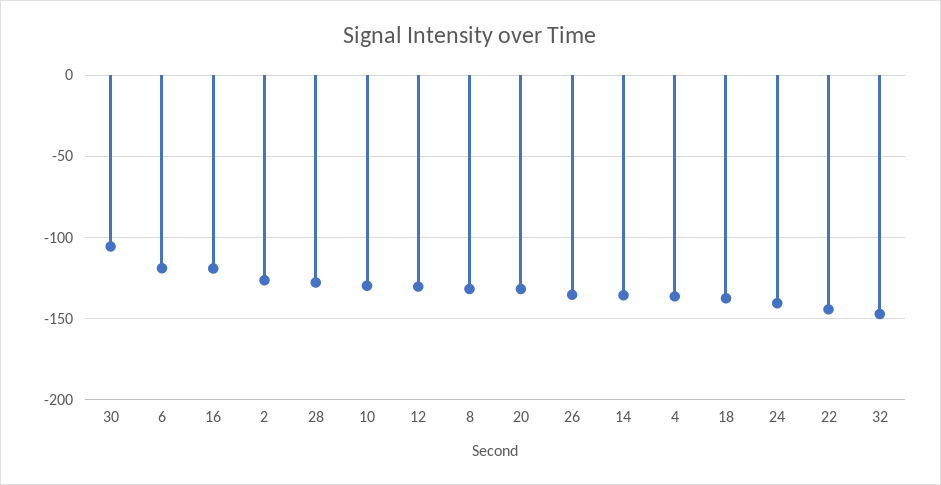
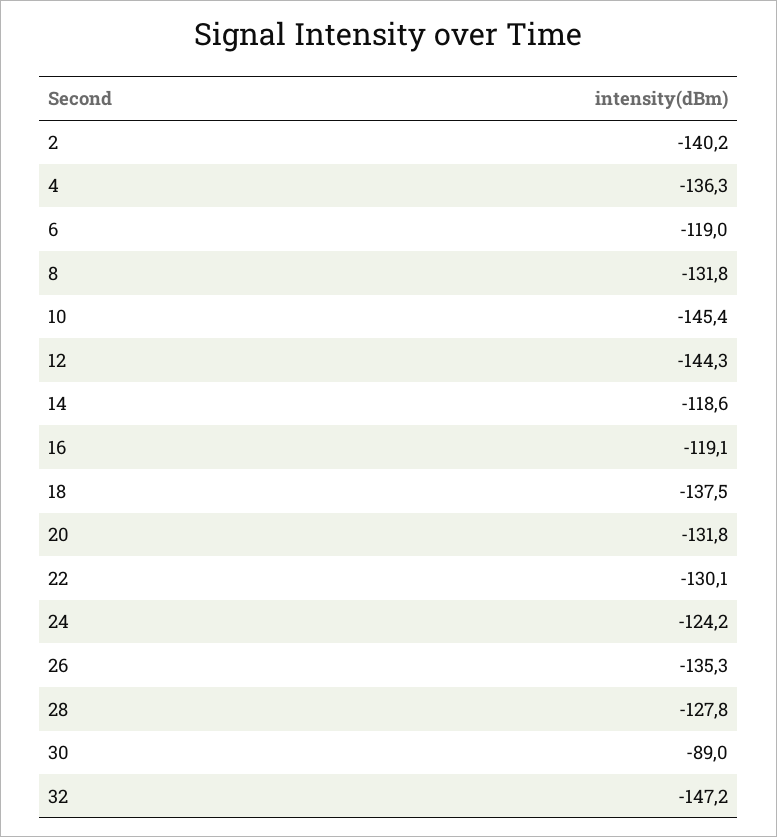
30: -105 -> -89
2: -125 -> -140.2
10: -130 -> -145.4
12: -130 -> -144.3
14: -135 -> -118.6
24: -140 -> -124.2
22: -145 -> -130.1

